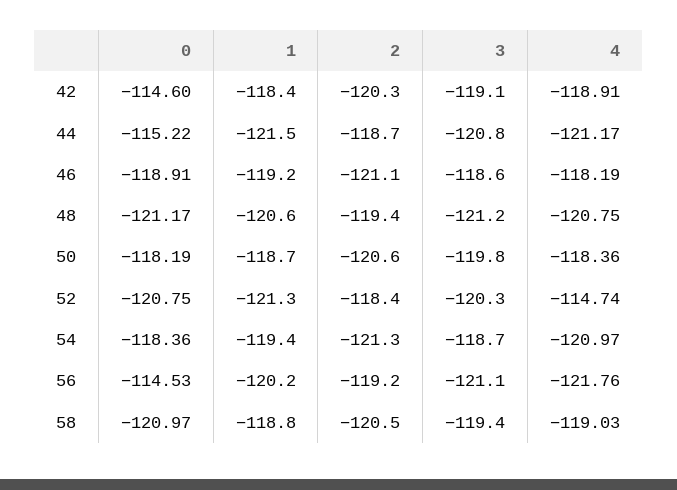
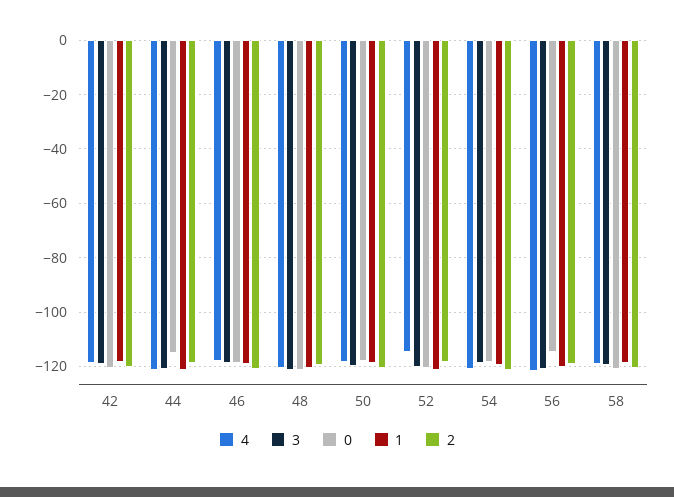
0, 42: -114.6 -> -120

